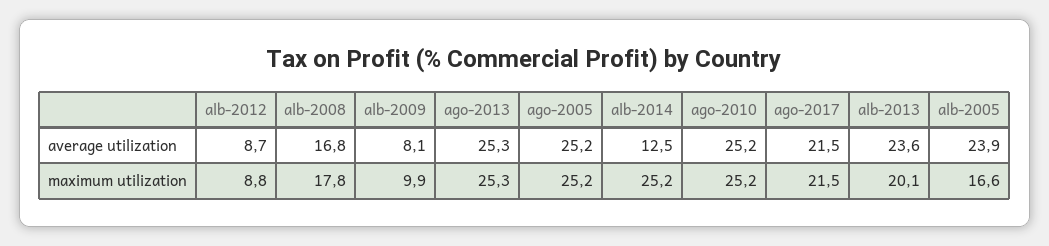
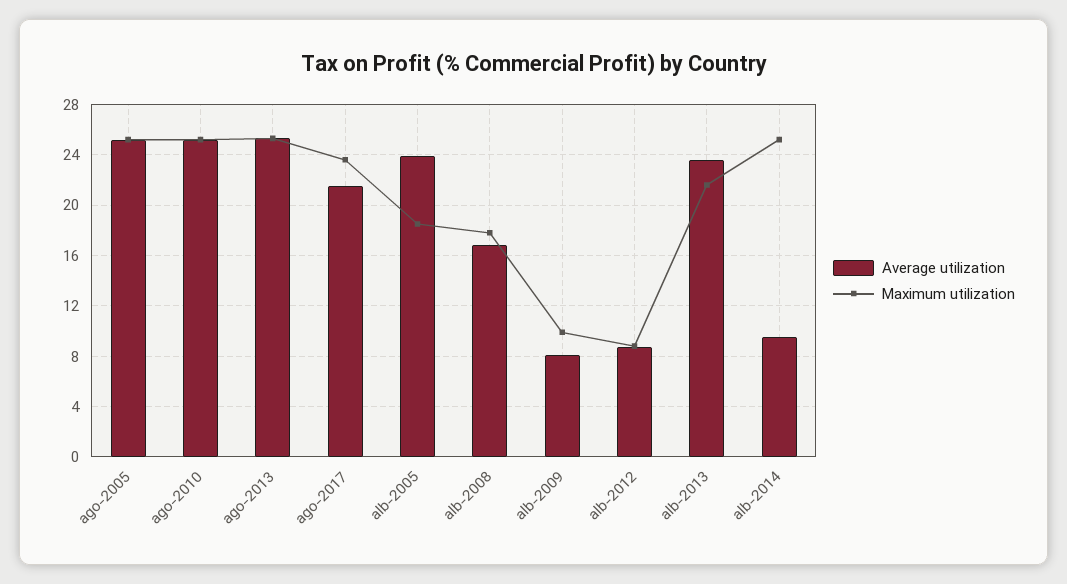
average utilization, alb-2014: 12.5 -> 9.5
maximum utilization, ago-2017: 21.5 -> 23.5
maximum utilization, alb-2013: 20.1 -> 21.5
maximum utilization, alb-2005: 16.6 -> 18.5

